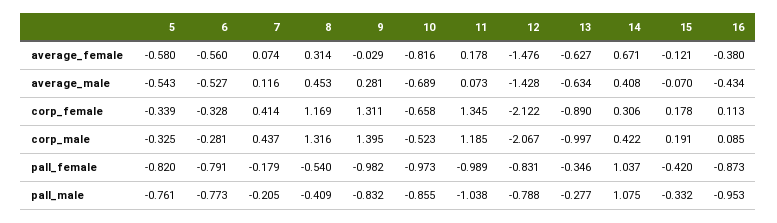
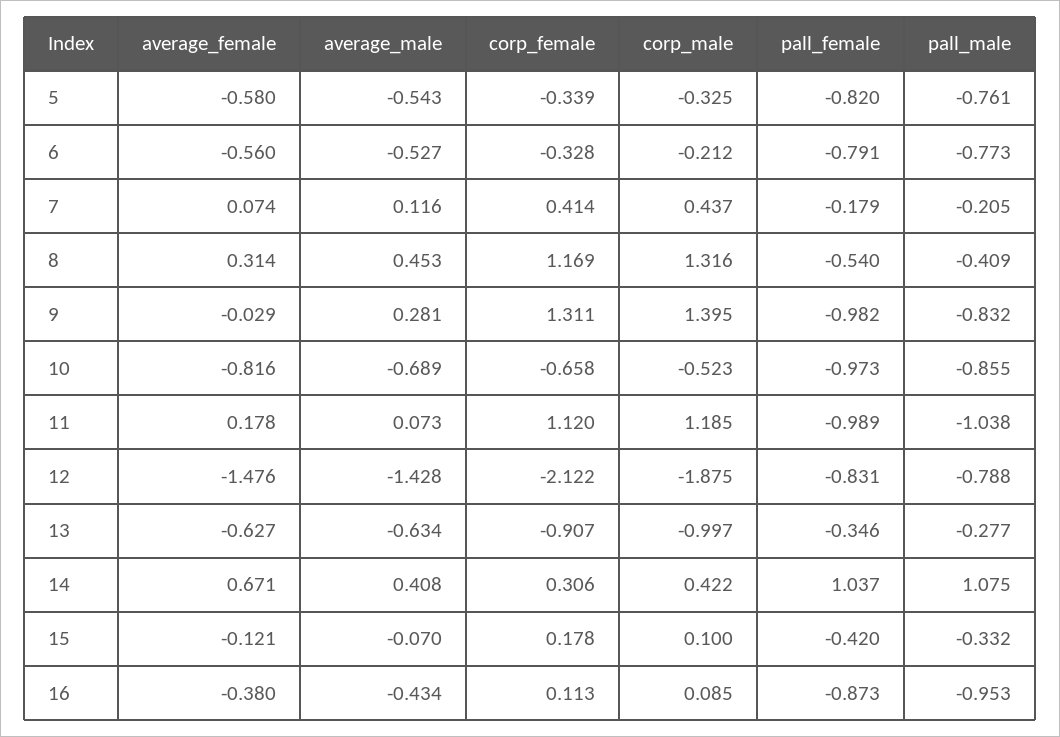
11, corp_female: 1.345 -> 1.12
13, corp_female: -0.89 -> -0.907
6, corp_male: -0.281 -> -0.212
12, corp_male: -2.067 -> -1.875
15, corp_male: 0.191 -> 0.1

